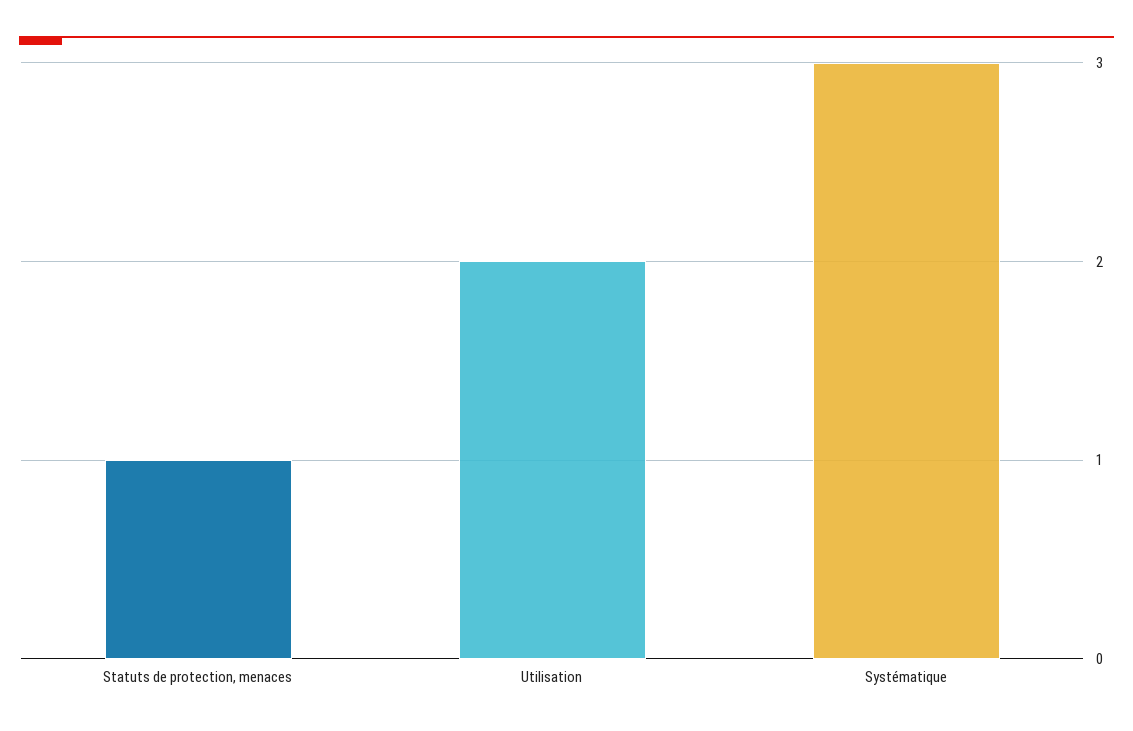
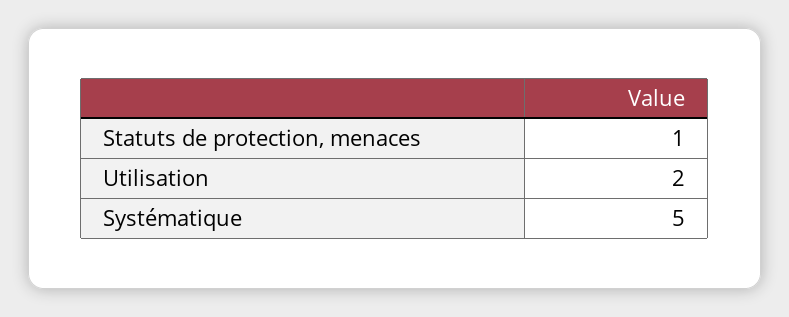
Systématique: 3 -> 5

